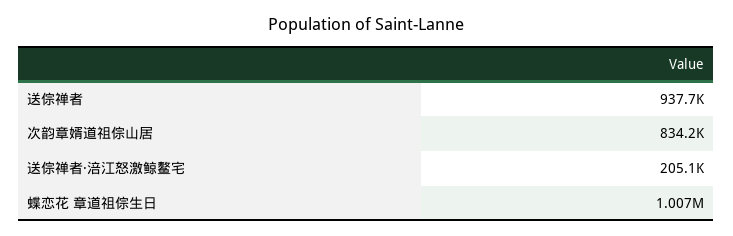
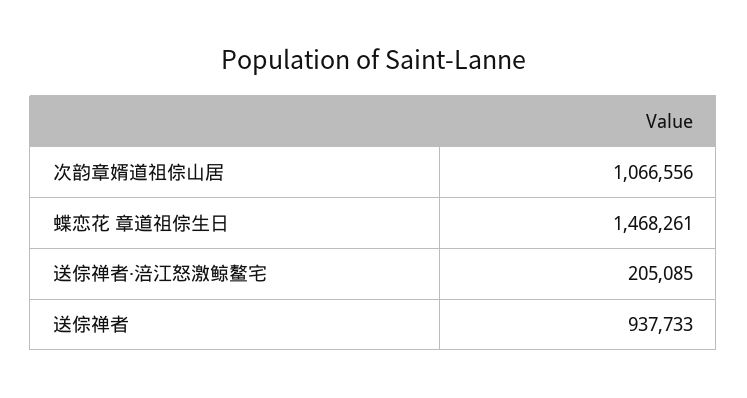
次韵章婿道祖倧山居: 834200 -> 1066556
蝶恋花 章道祖倧生日: 1007000 -> 1468261

